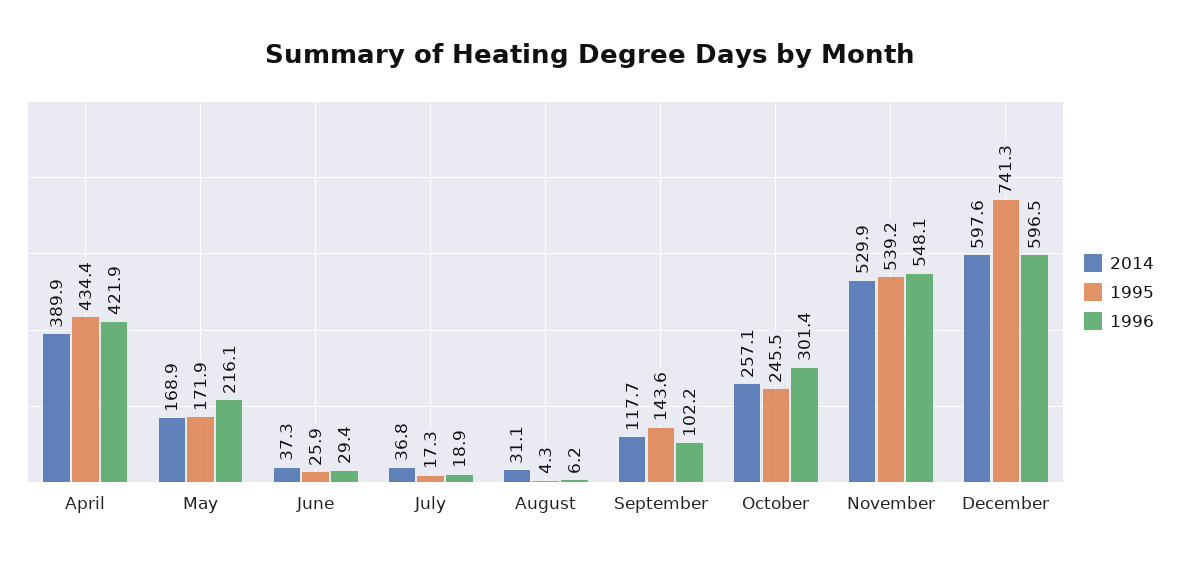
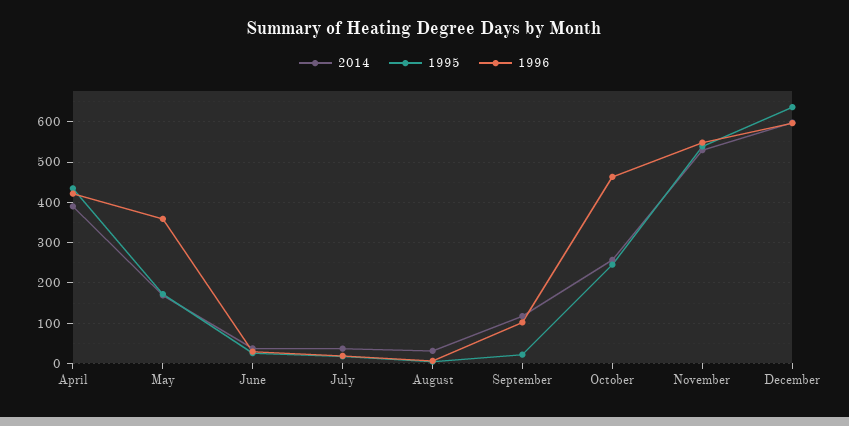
1996, May: 216.1 -> 360
1995, September: 143.6 -> 20
1996, October: 301.4 -> 460
1995, December: 741.3 -> 640

